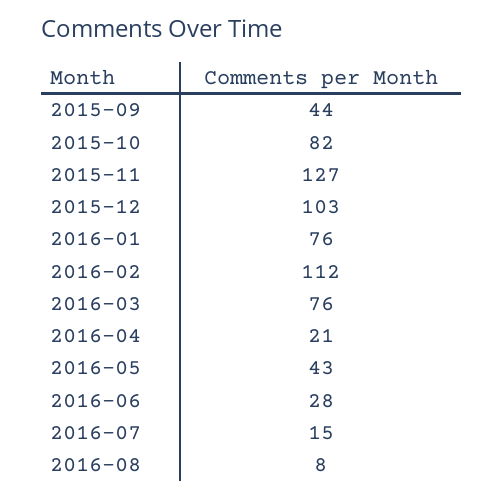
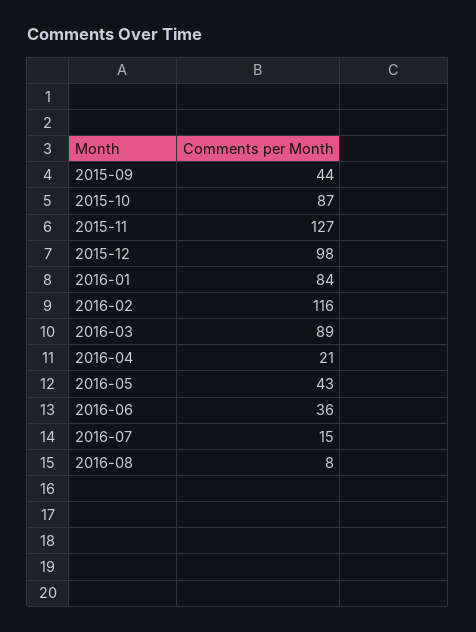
2015-10: 82 -> 87
2015-12: 103 -> 98
2016-01: 76 -> 84
2016-02: 112 -> 116
2016-03: 76 -> 89
2016-06: 28 -> 36

